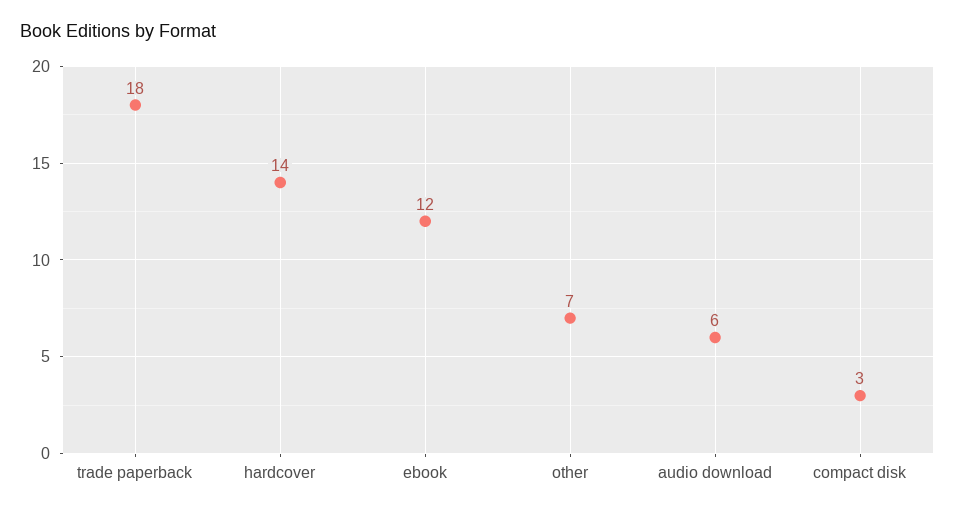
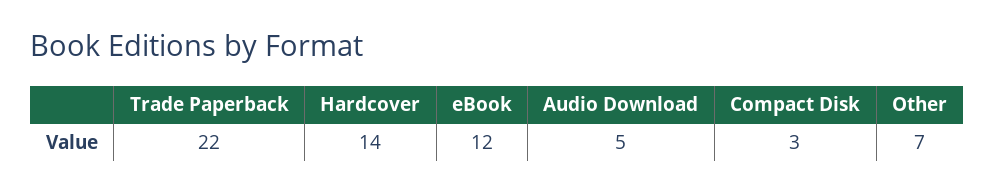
trade paperback: 18 -> 22
audio download: 6 -> 5

